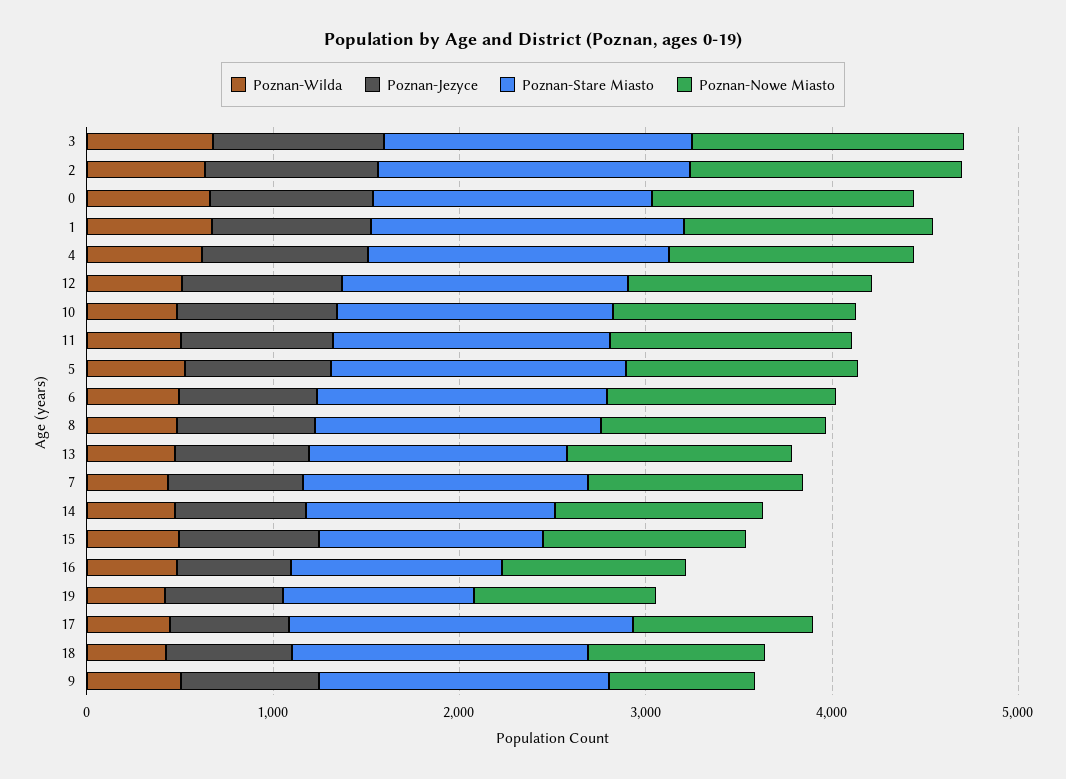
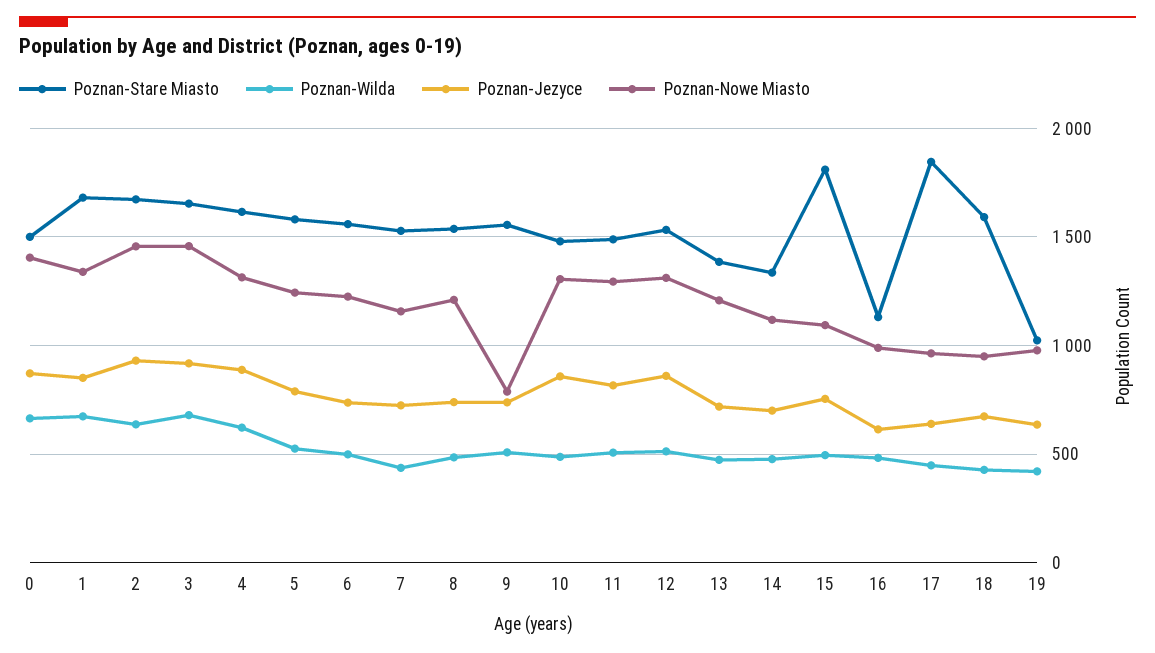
Poznan-Stare Miasto, 15: 1200 -> 1800

